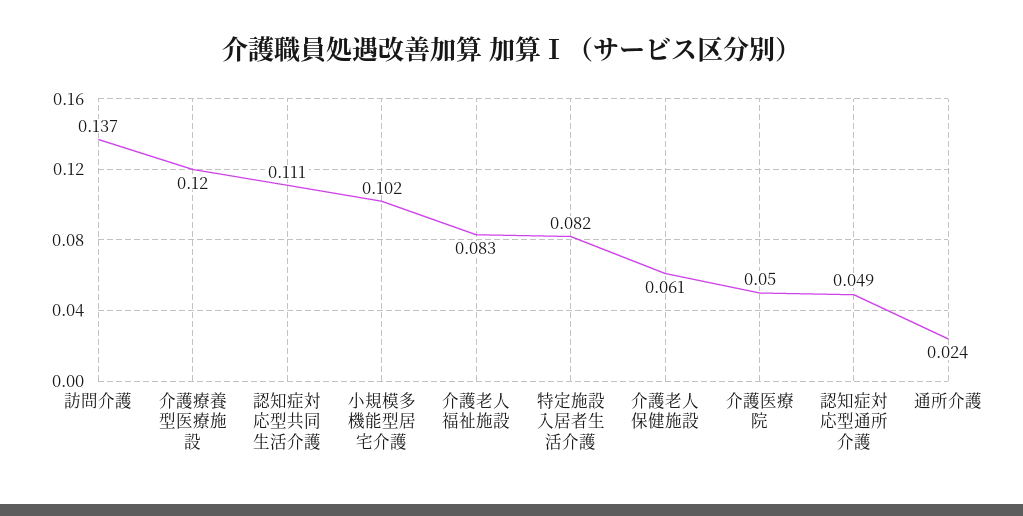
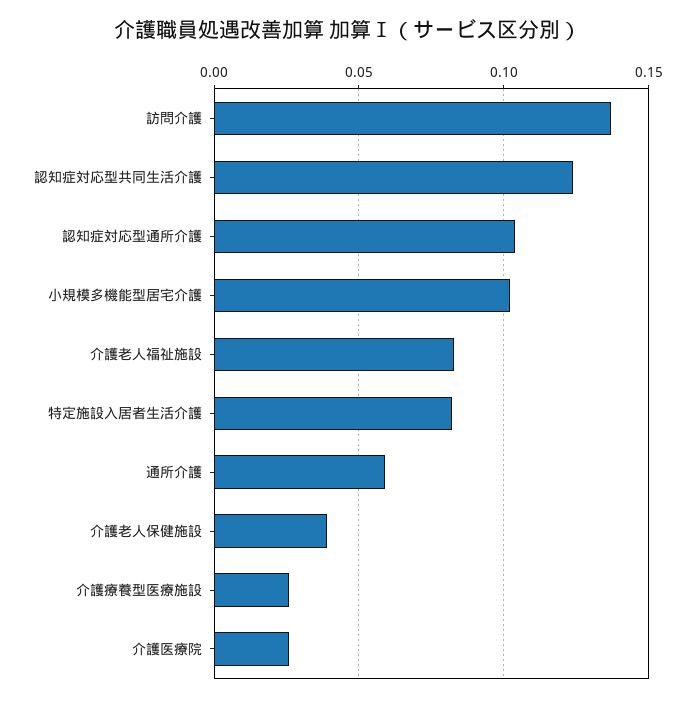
介護療養型医療施設: 0.12 -> 0.025
認知症対応型共同生活介護: 0.111 -> 0.125
介護老人保健施設: 0.061 -> 0.04
介護医療院: 0.05 -> 0.025
認知症対応型通所介護: 0.049 -> 0.105
通所介護: 0.024 -> 0.06

